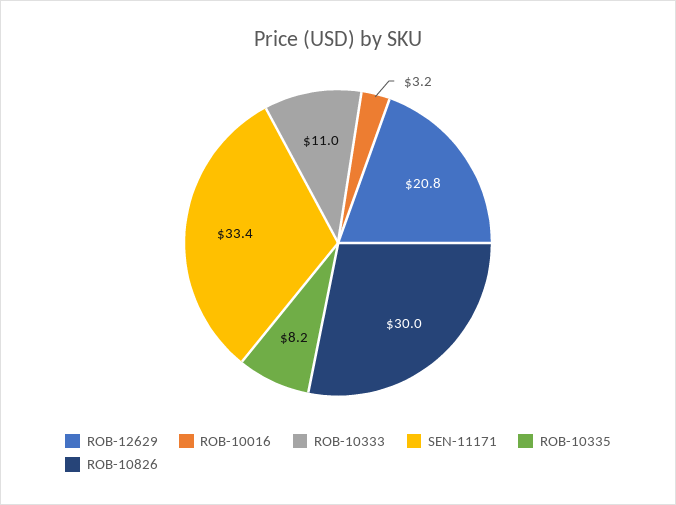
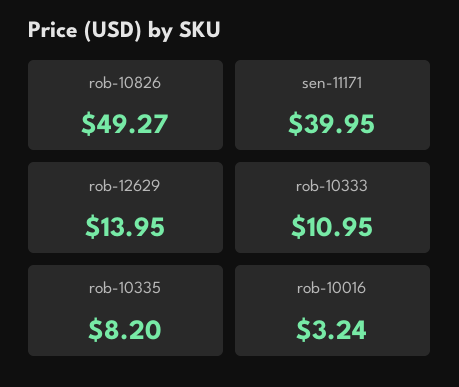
ROB-12629: 20.8 -> 13.95
SEN-11171: 33.4 -> 39.95
ROB-10826: 30 -> 49.27

